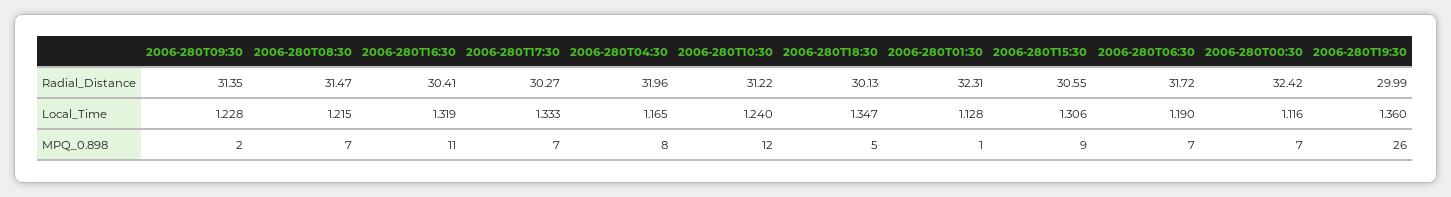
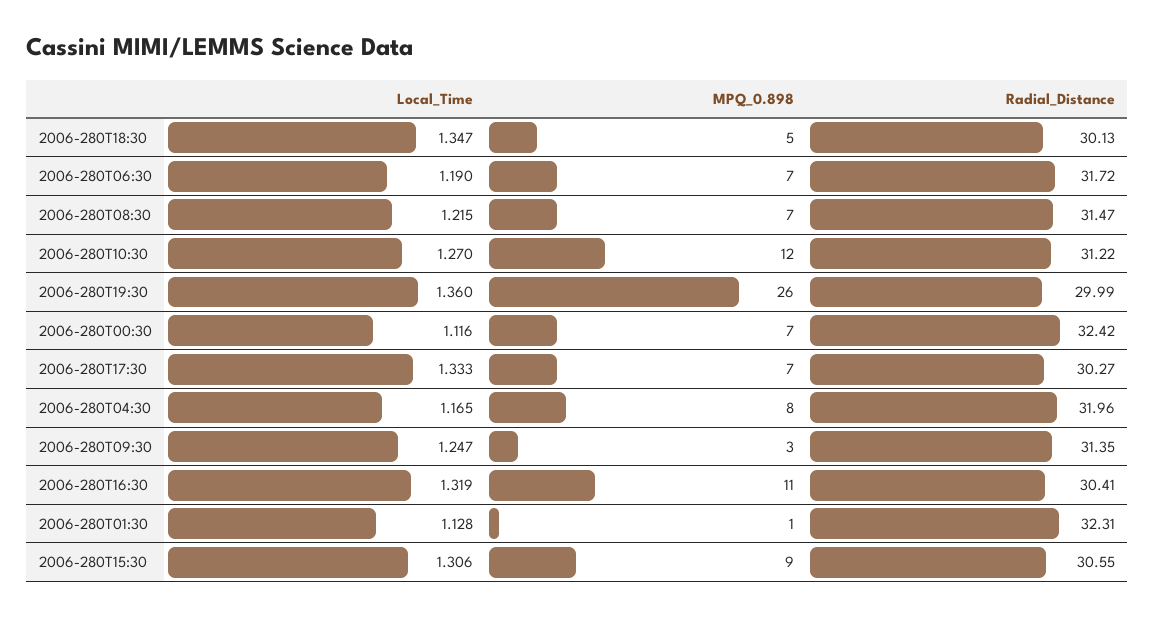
2006-280T09:30, Local_Time: 1.228 -> 1.247
2006-280T10:30, Local_Time: 1.24 -> 1.27
2006-280T09:30, MPQ_0.898: 2 -> 3

